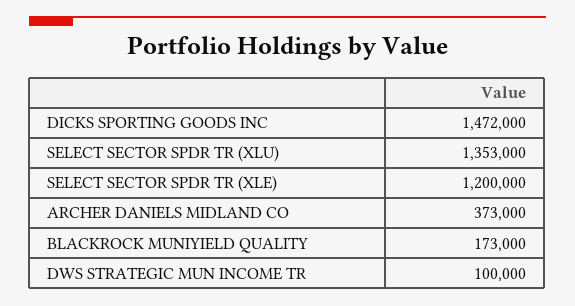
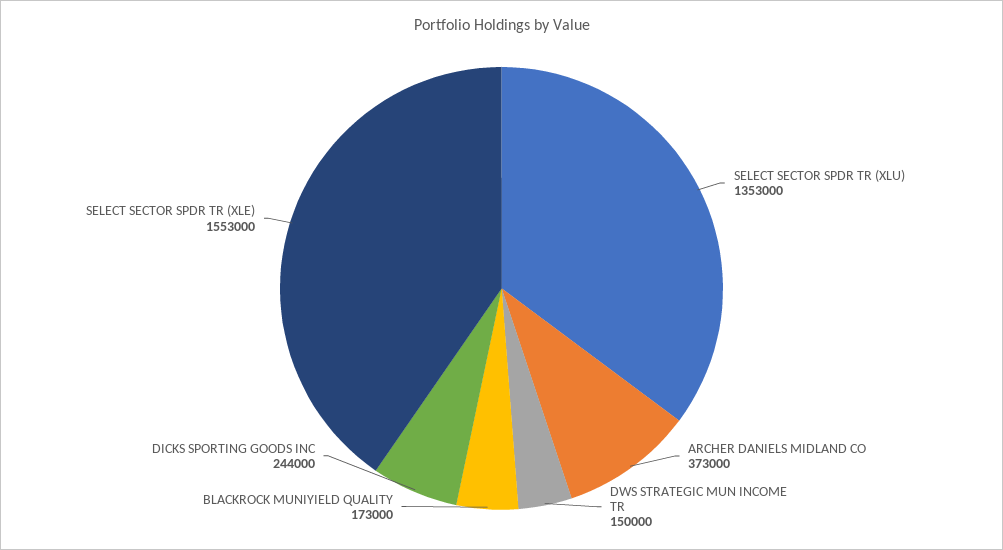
DICKS SPORTING GOODS INC: 1472000 -> 244000
SELECT SECTOR SPDR TR (XLE): 1200000 -> 1553000
DWS STRATEGIC MUN INCOME TR: 100000 -> 150000

